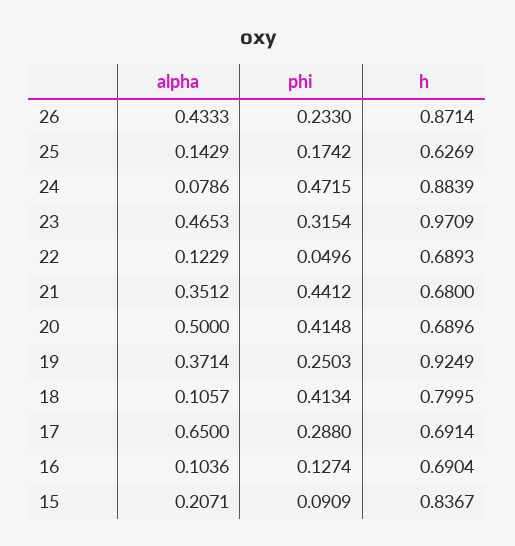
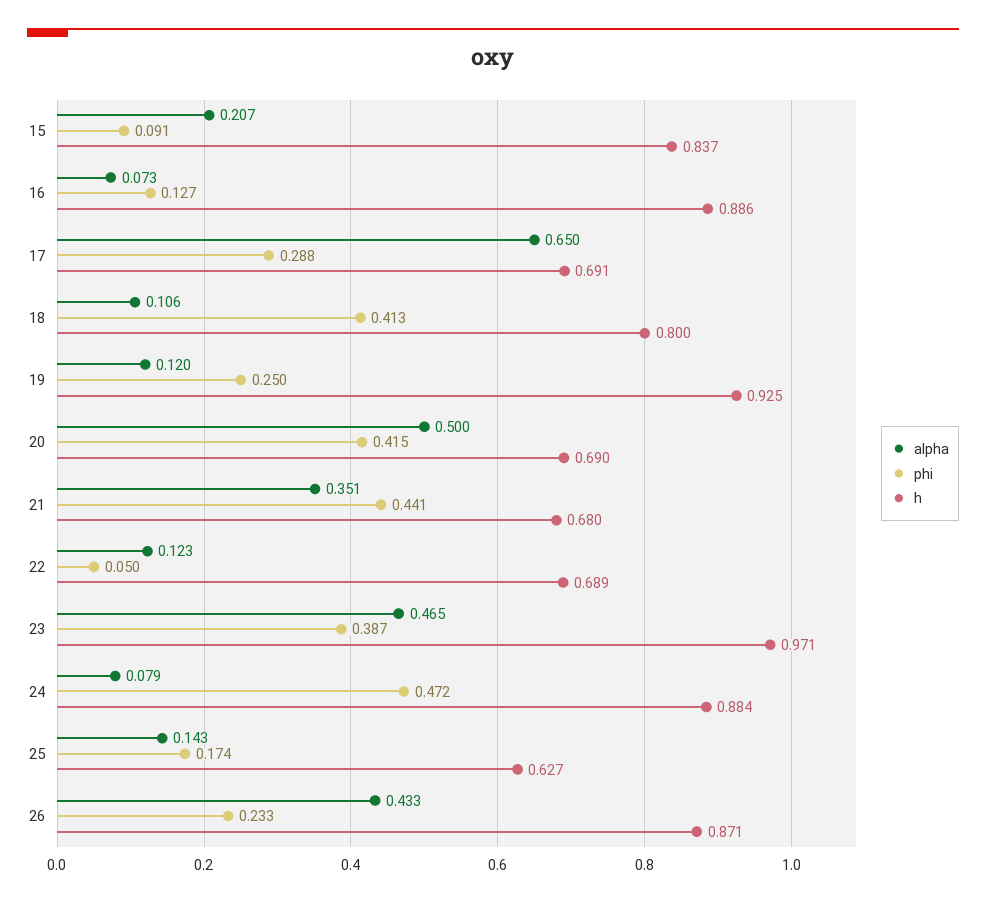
phi, 23: 0.3154 -> 0.387
alpha, 19: 0.3714 -> 0.12
alpha, 16: 0.1036 -> 0.073
h, 16: 0.6904 -> 0.886

